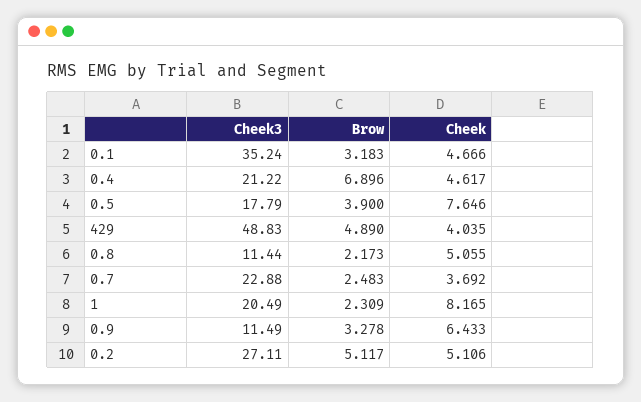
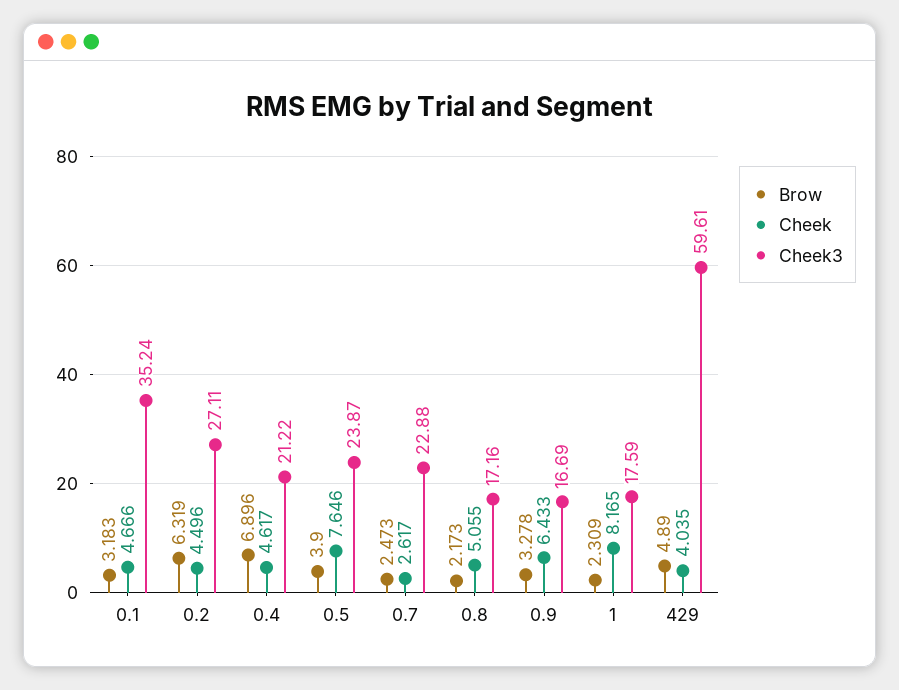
Cheek3, 0.5: 17.79 -> 23.87
Cheek3, 429: 48.83 -> 59.61
Cheek3, 0.8: 11.44 -> 17.16
Brow, 0.7: 2.483 -> 2.473
Cheek, 0.7: 3.692 -> 2.617
Cheek3, 1: 20.49 -> 17.59
Cheek3, 0.9: 11.49 -> 16.69
Brow, 0.2: 5.117 -> 6.319
Cheek, 0.2: 5.106 -> 4.496

